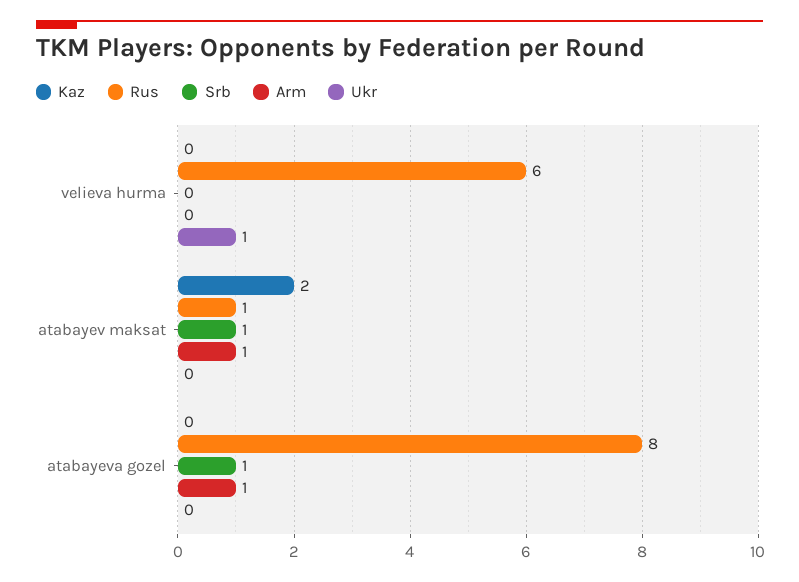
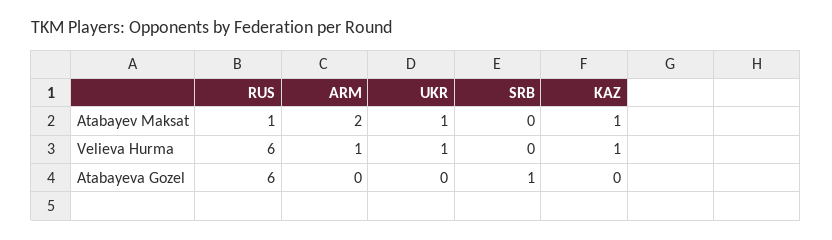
Kaz, velieva hurma: 0 -> 1
Arm, velieva hurma: 0 -> 1
Kaz, atabayev maksat: 2 -> 1
Srb, atabayev maksat: 1 -> 0
Arm, atabayev maksat: 1 -> 2
Ukr, atabayev maksat: 0 -> 1
Rus, atabayeva gozel: 8 -> 6
Arm, atabayeva gozel: 1 -> 0

